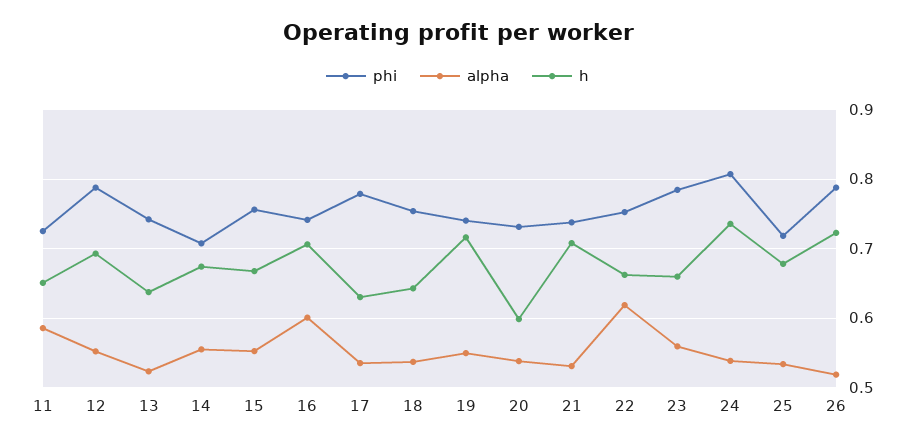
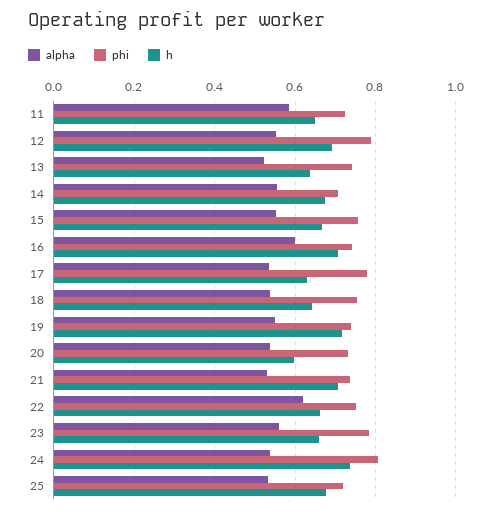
phi, 26: 0.79 -> none
alpha, 26: 0.52 -> none
h, 26: 0.72 -> none

